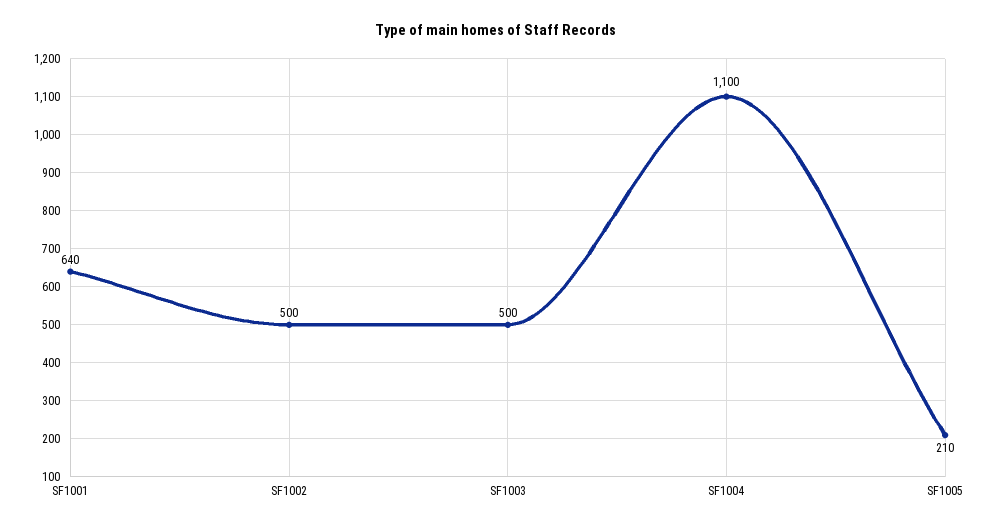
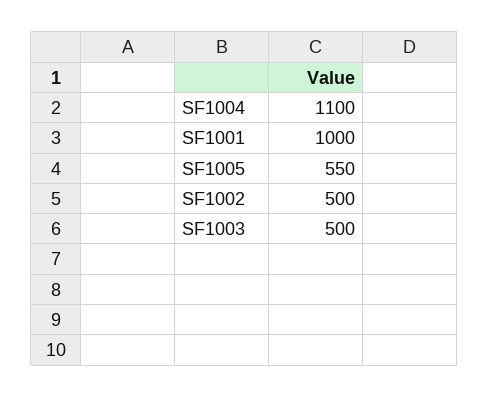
SF1001: 640 -> 1000
SF1005: 210 -> 550

